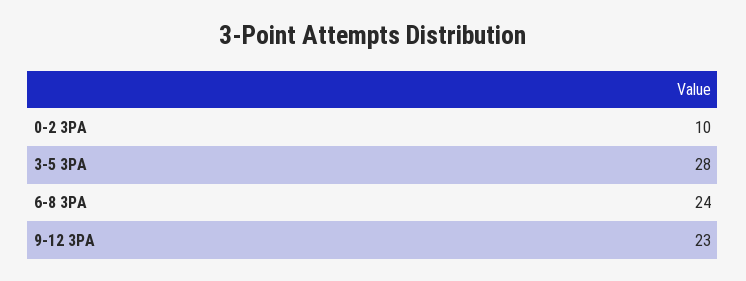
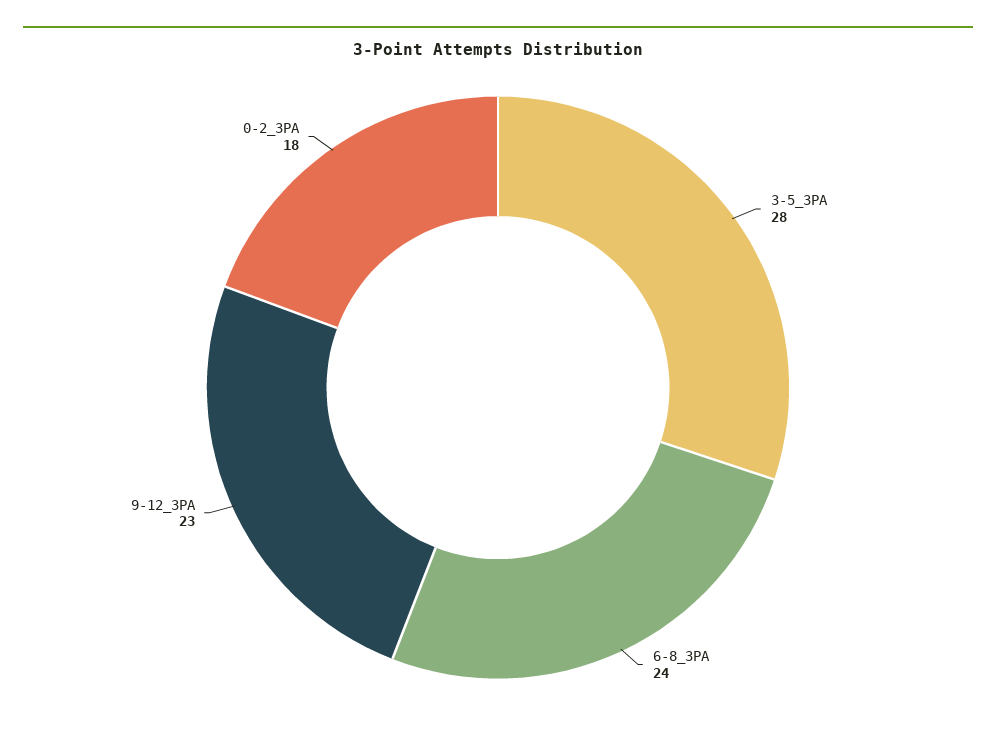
0-2 3PA: 10 -> 18

